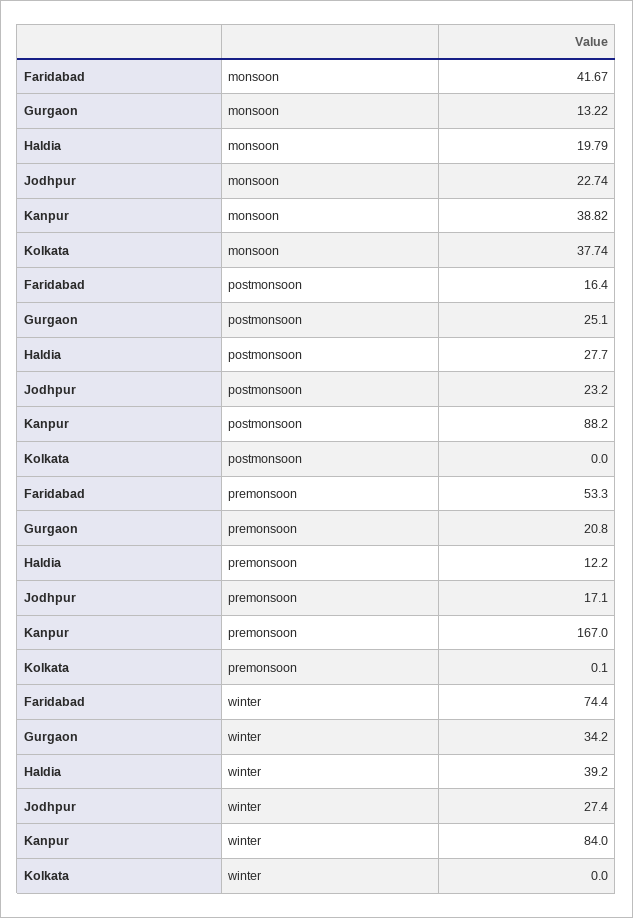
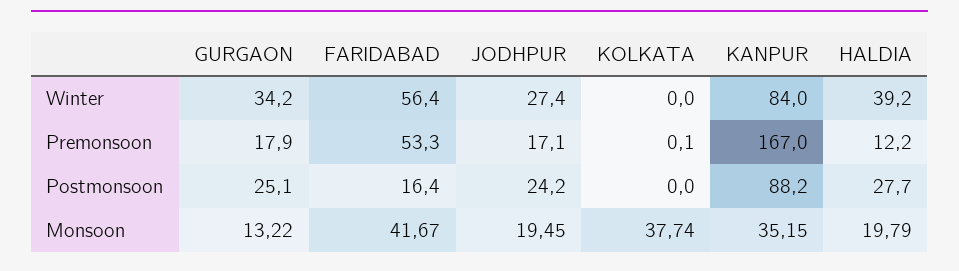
Jodhpur, monsoon: 22.74 -> 19.45
Kanpur, monsoon: 38.82 -> 35.15
Jodhpur, postmonsoon: 23.2 -> 24.2
Gurgaon, premonsoon: 20.8 -> 17.9
Faridabad, winter: 74.4 -> 56.4

